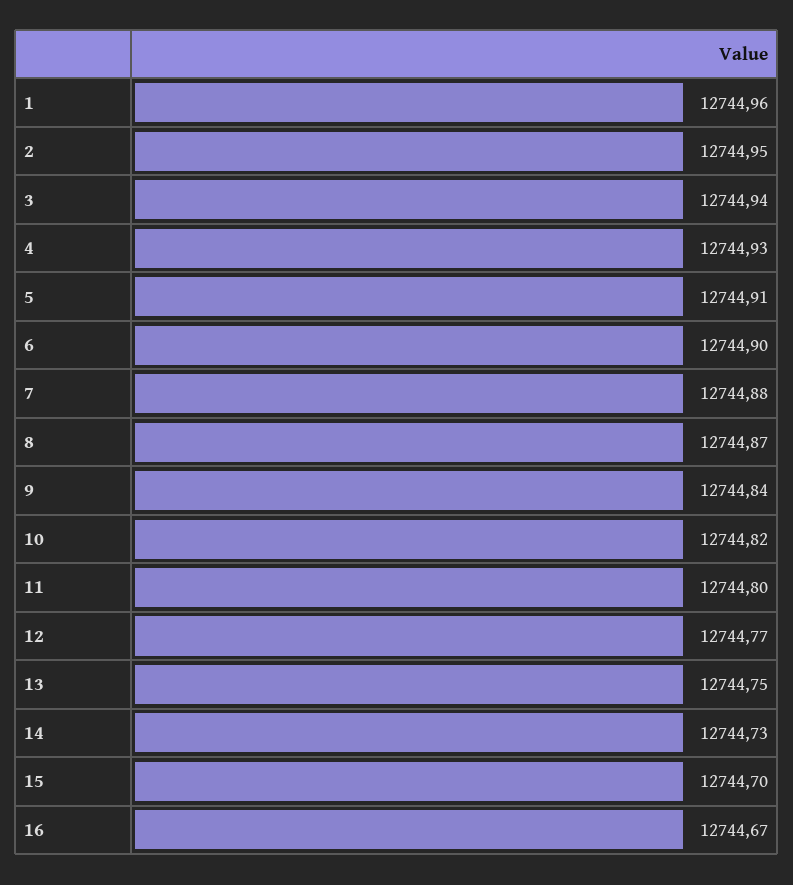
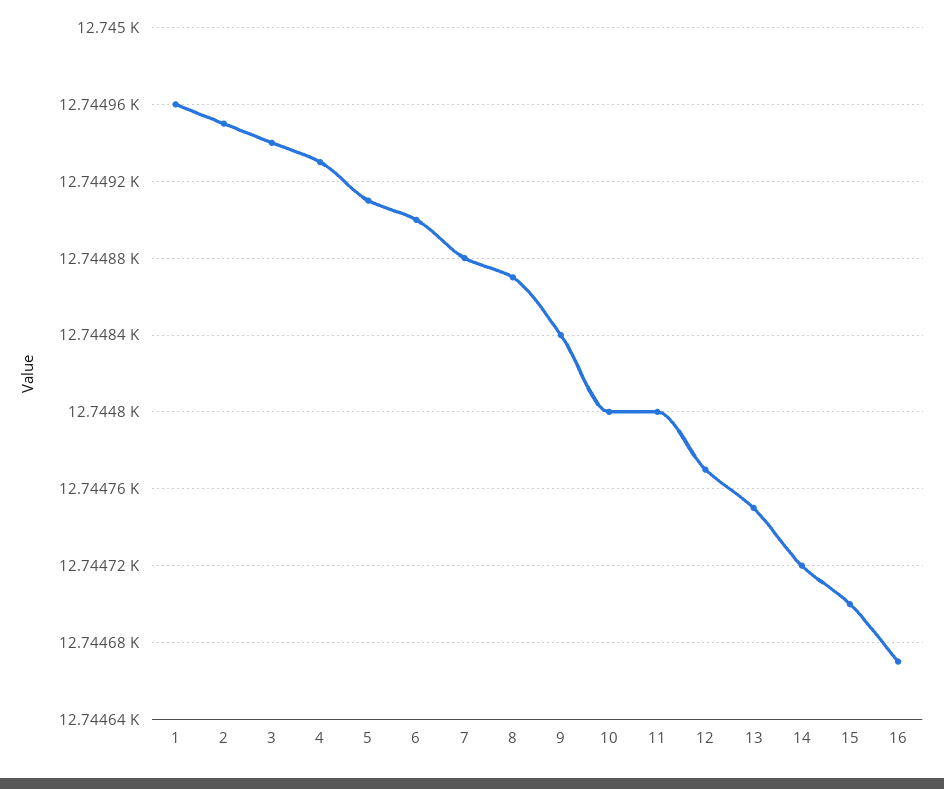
10: 12744.82 -> 12744.8
14: 12744.73 -> 12744.72

